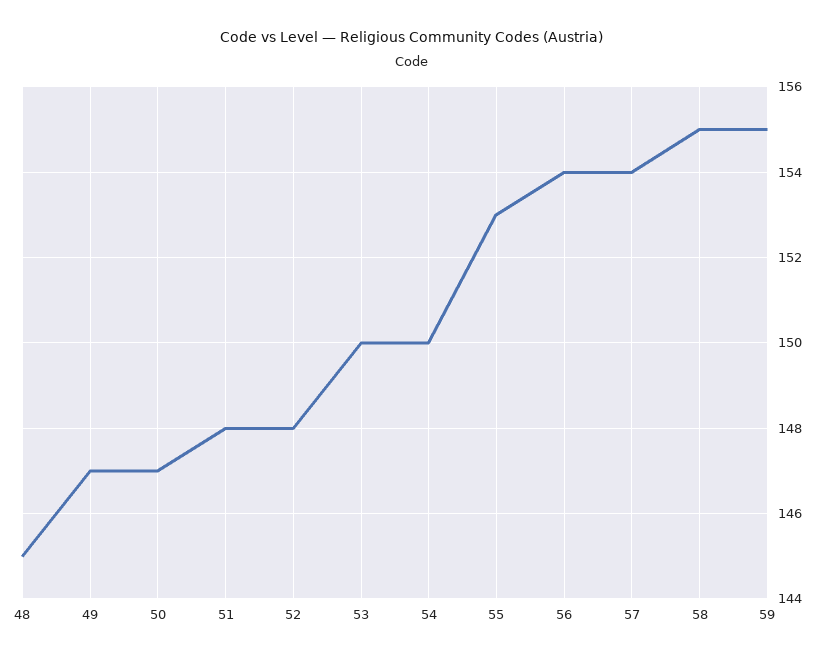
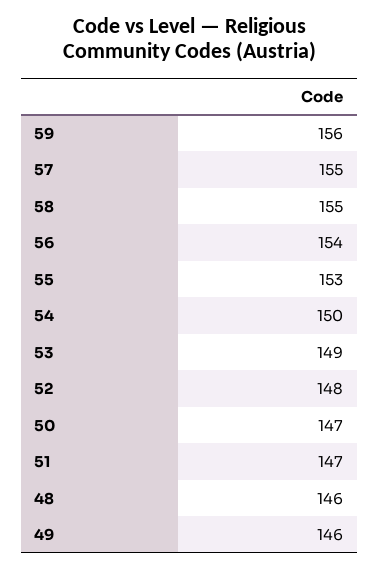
48: 145 -> 146
49: 147 -> 146
51: 148 -> 147
53: 150 -> 149
57: 154 -> 155
59: 155 -> 156

